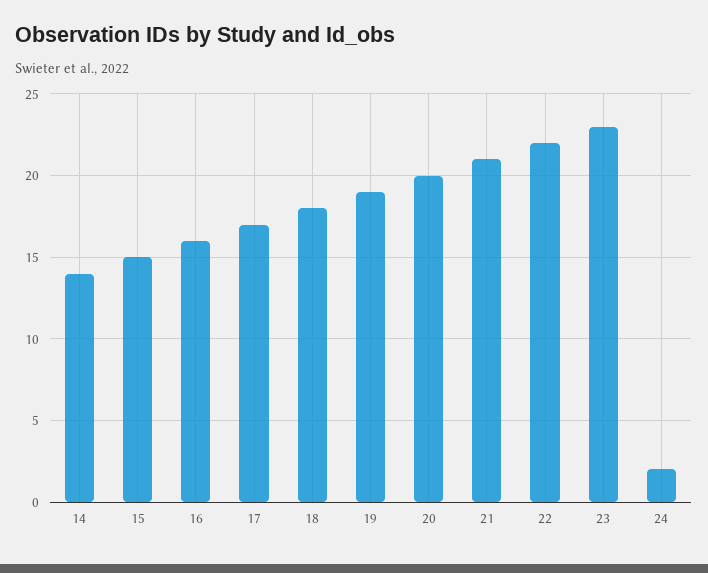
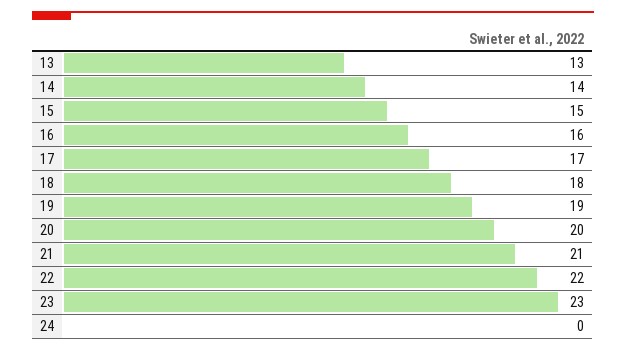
24: 2 -> 0
13: none -> 13

